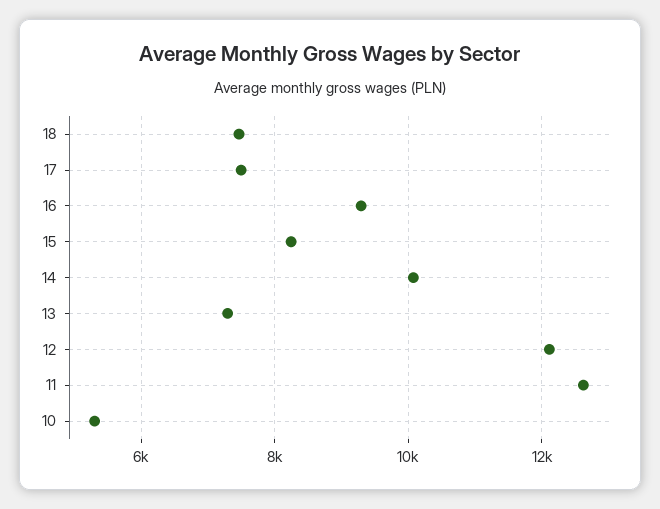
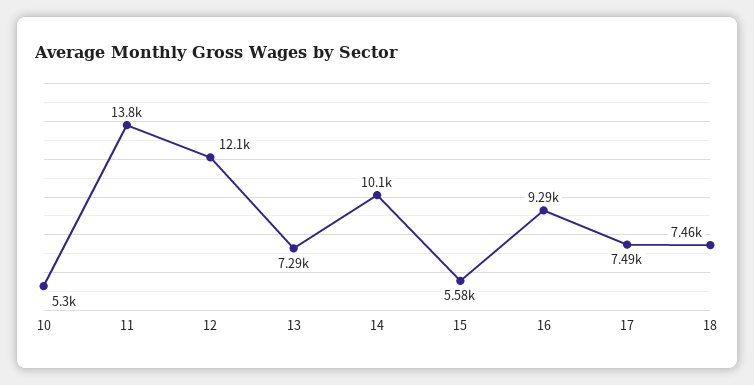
15: 8200 -> 5580
11: 12600 -> 13800

